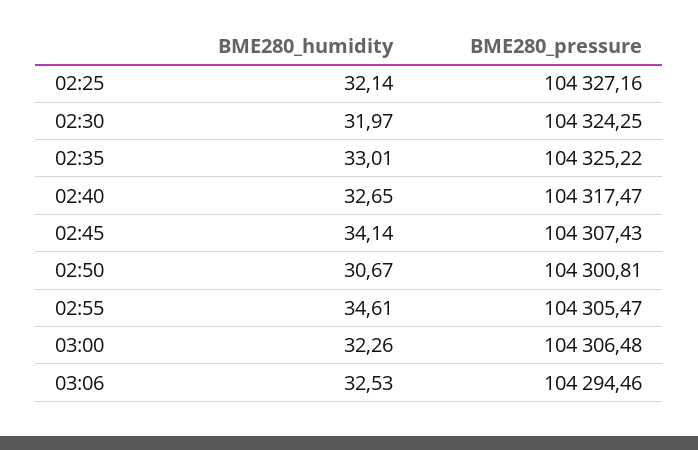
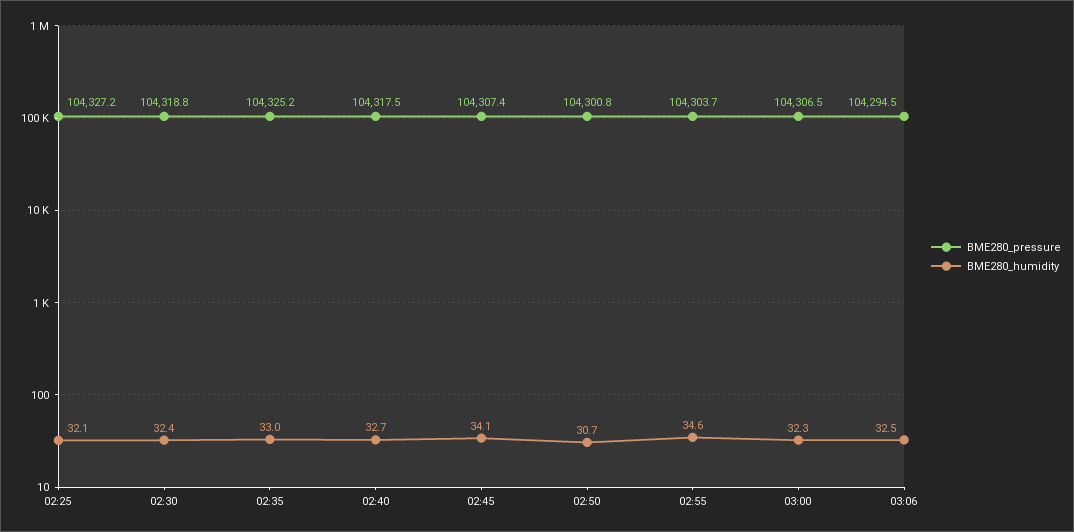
BME280_humidity, 02:30: 31.97 -> 32.4
BME280_pressure, 02:30: 104324.25 -> 104318.8
BME280_pressure, 02:55: 104305.47 -> 104303.7

